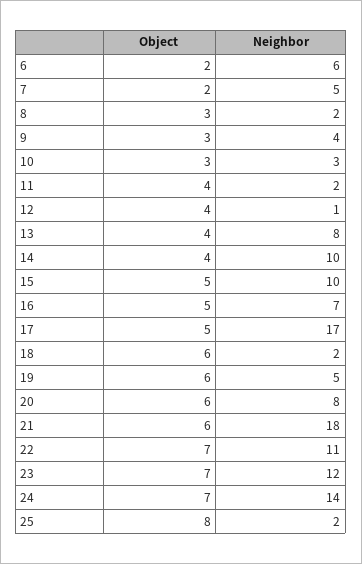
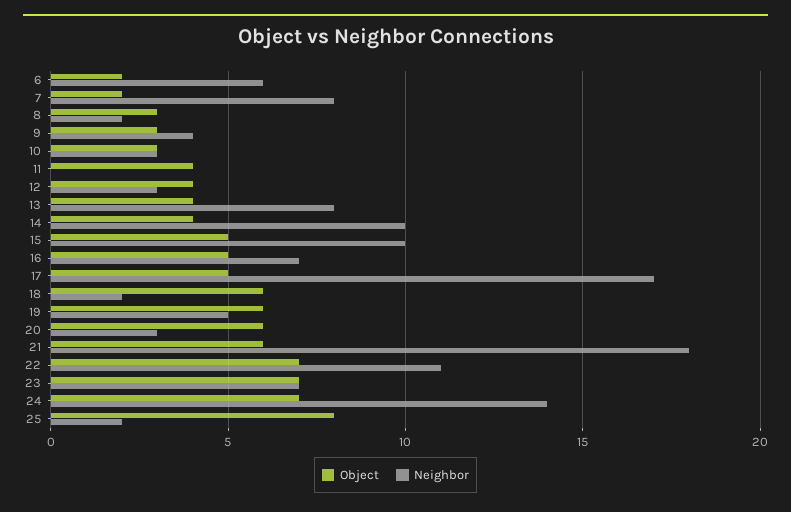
Neighbor, 7: 5 -> 8
Neighbor, 11: 2 -> 0
Neighbor, 12: 1 -> 3
Neighbor, 20: 8 -> 3
Neighbor, 23: 12 -> 7

